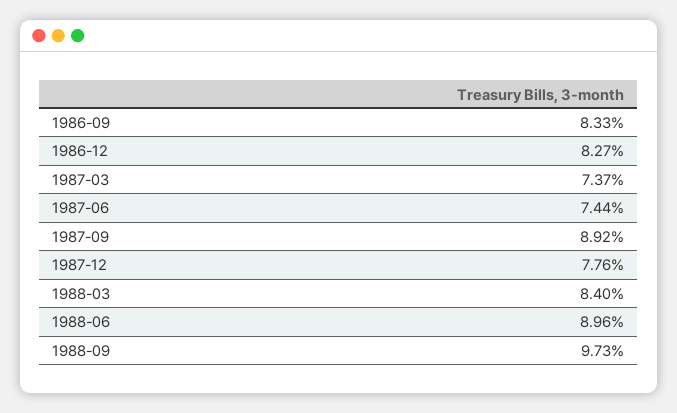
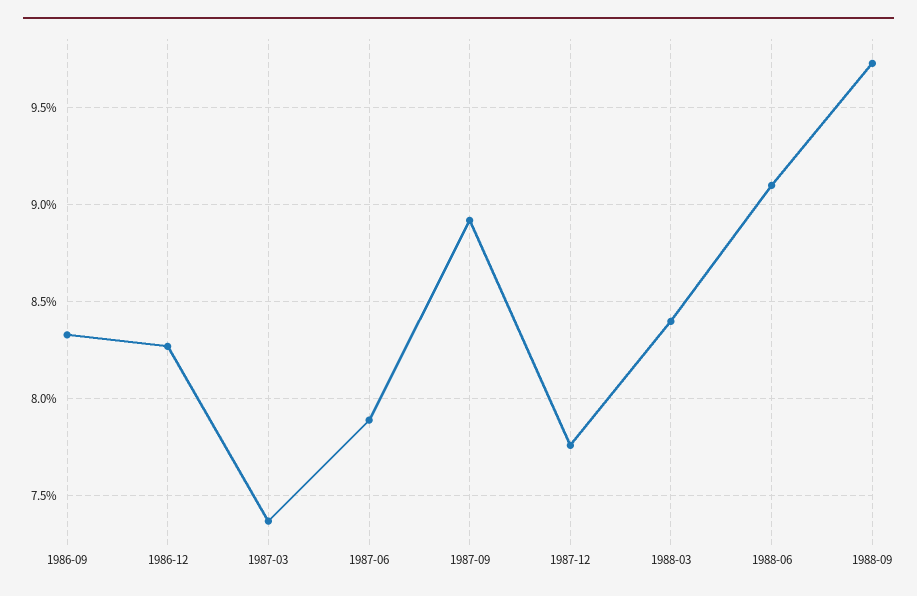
1987-06: 7.44 -> 7.9
1988-06: 8.96 -> 9.1

